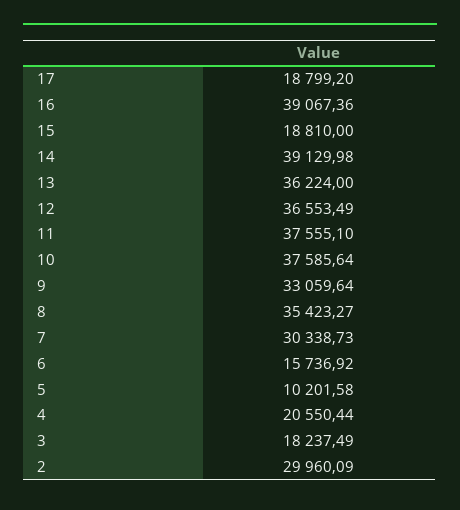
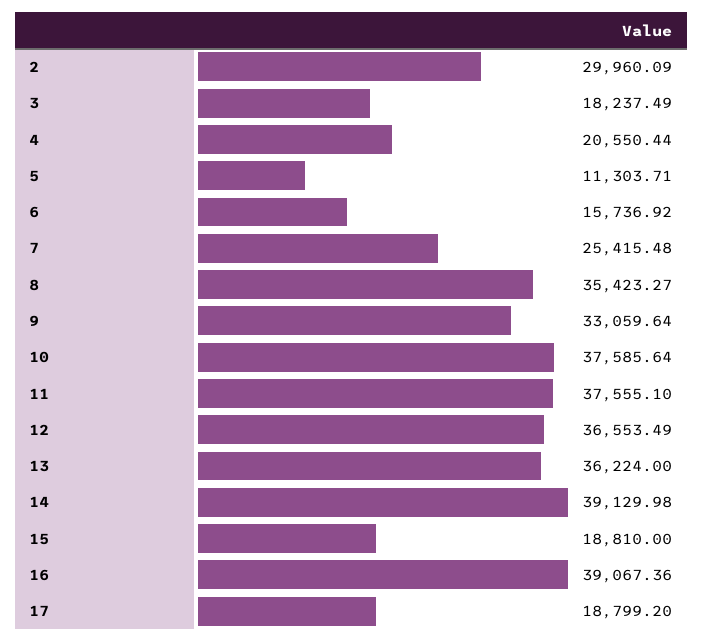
7: 30338.73 -> 25415.48
5: 10201.58 -> 11303.71

